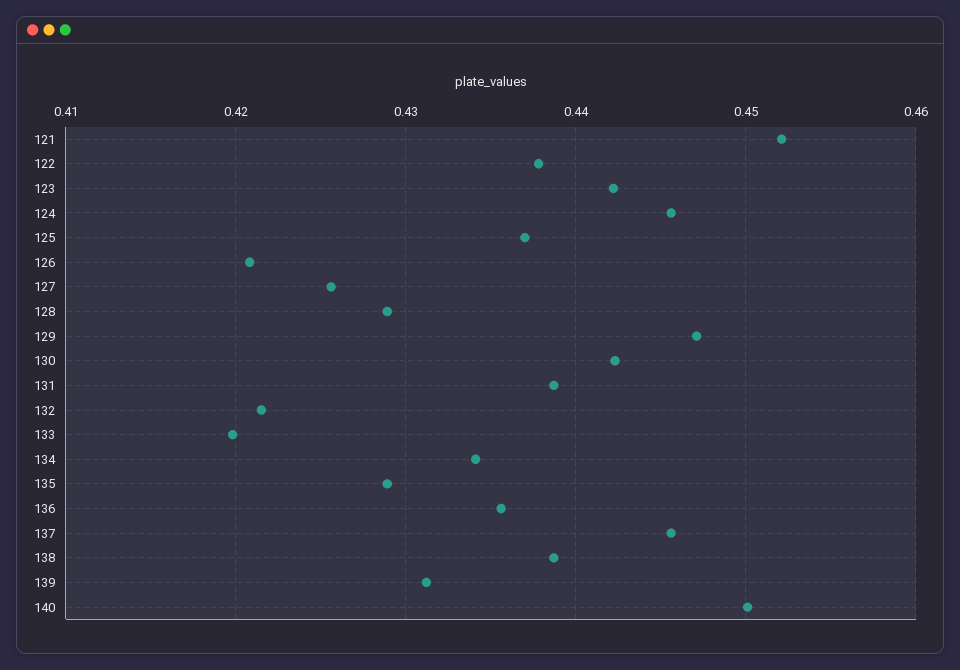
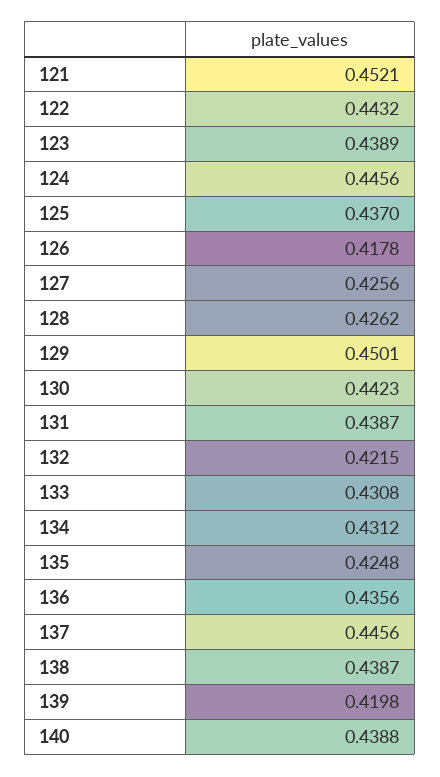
122: 0.438 -> 0.4432
123: 0.442 -> 0.4389
126: 0.421 -> 0.4178
128: 0.429 -> 0.4262
129: 0.447 -> 0.4501
133: 0.42 -> 0.4308
134: 0.434 -> 0.4312
135: 0.429 -> 0.4248
139: 0.431 -> 0.4198
140: 0.45 -> 0.4388

